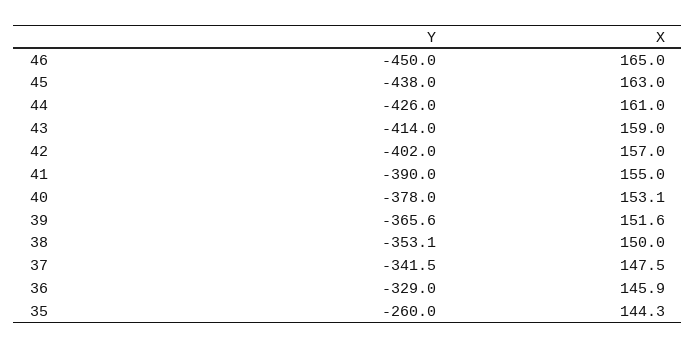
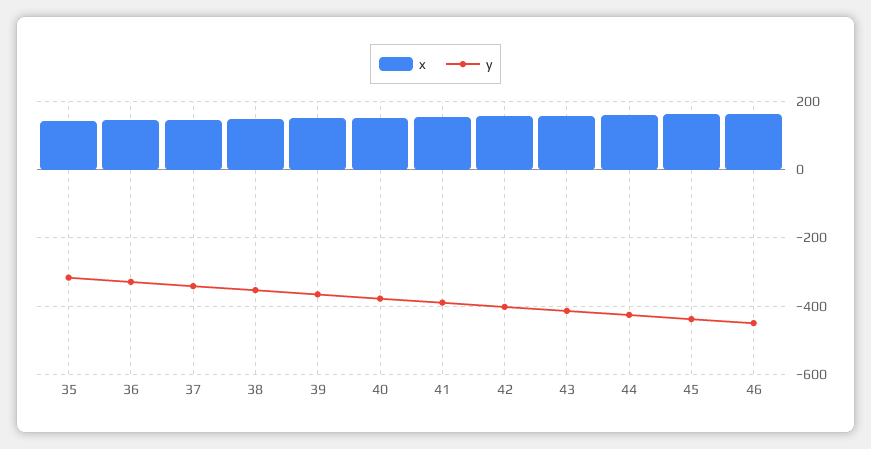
Y, 35: -260 -> -320

